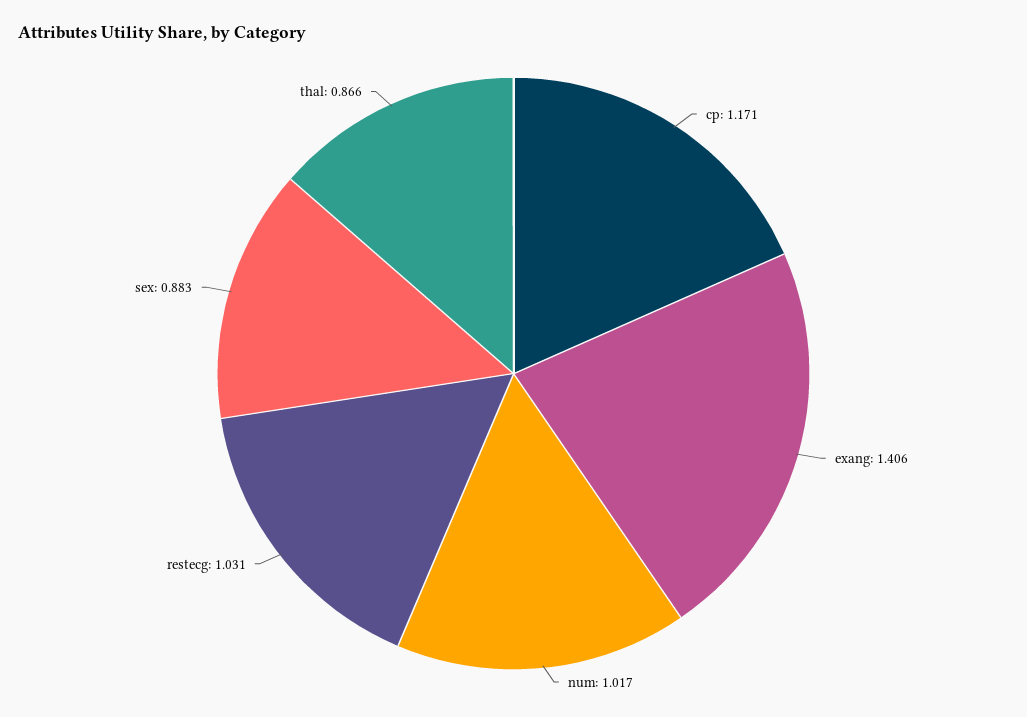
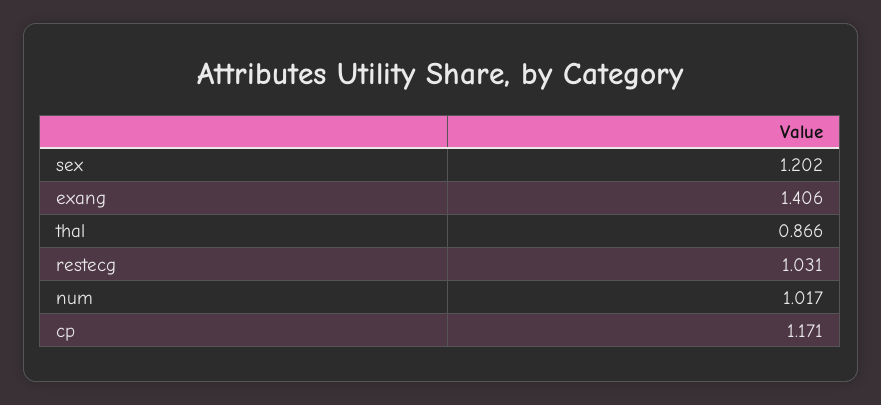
sex: 0.883 -> 1.202

